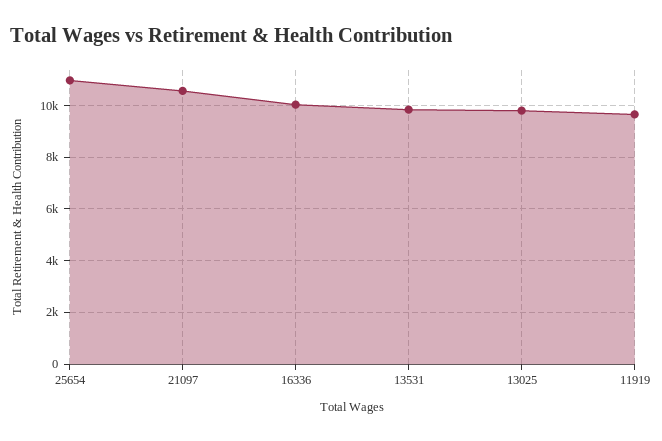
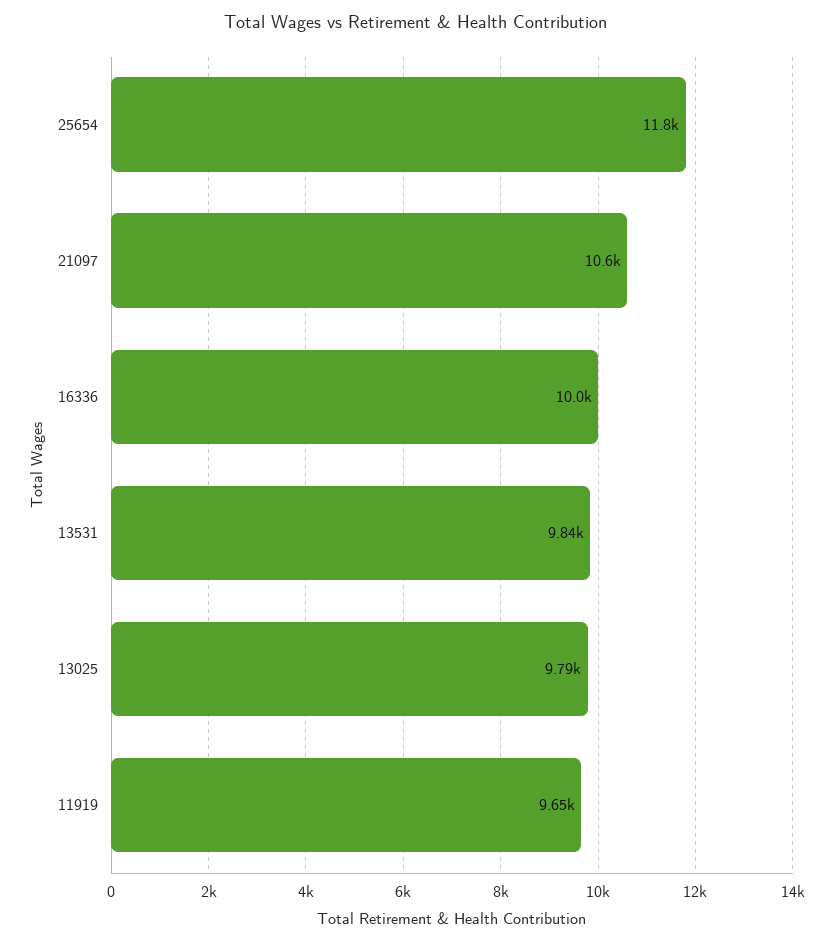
25654: 11000 -> 11800

